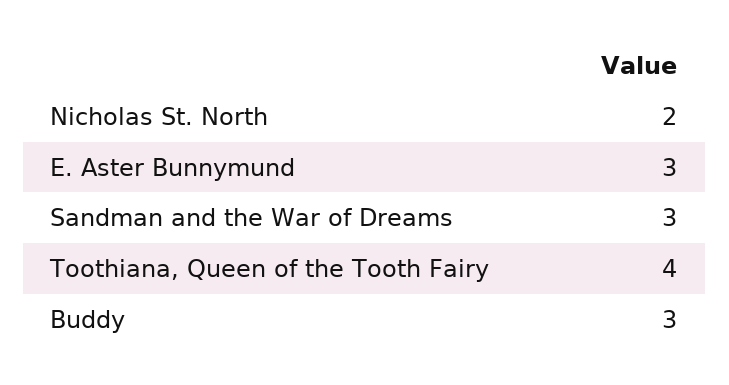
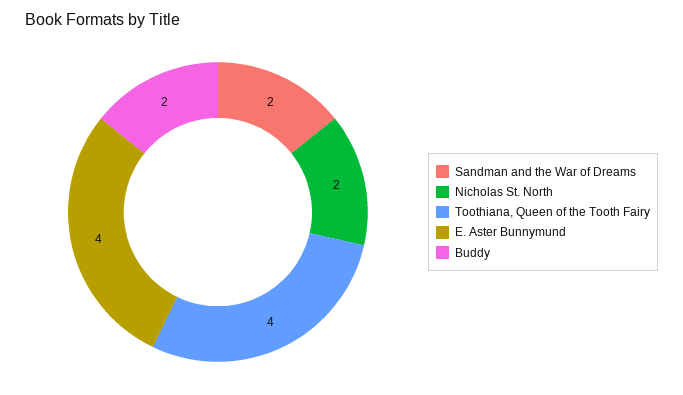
E. Aster Bunnymund: 3 -> 4
Sandman and the War of Dreams: 3 -> 2
Buddy: 3 -> 2

